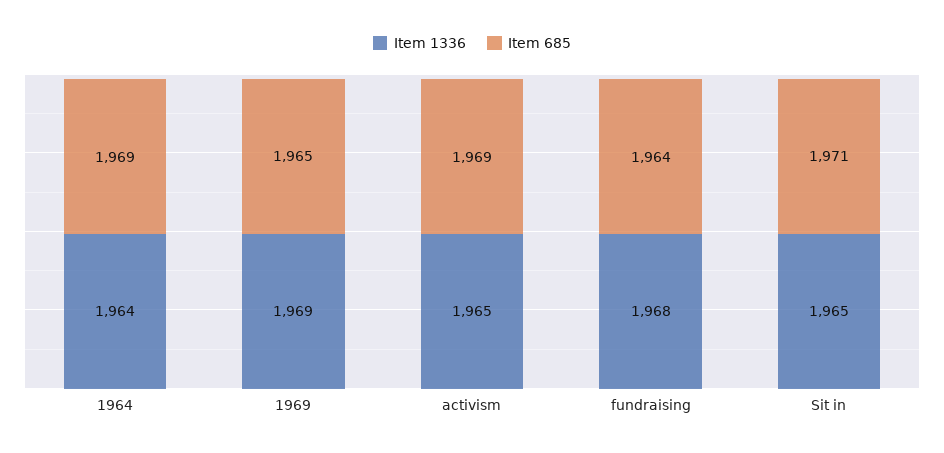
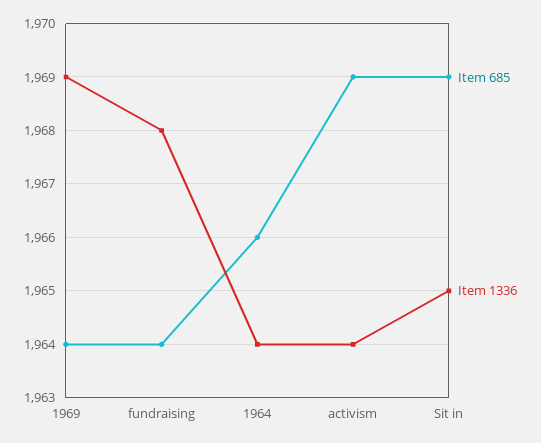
Item 685, 1964: 1969 -> 1966
Item 685, 1969: 1965 -> 1964
Item 1336, activism: 1965 -> 1964
Item 685, Sit in: 1971 -> 1969

